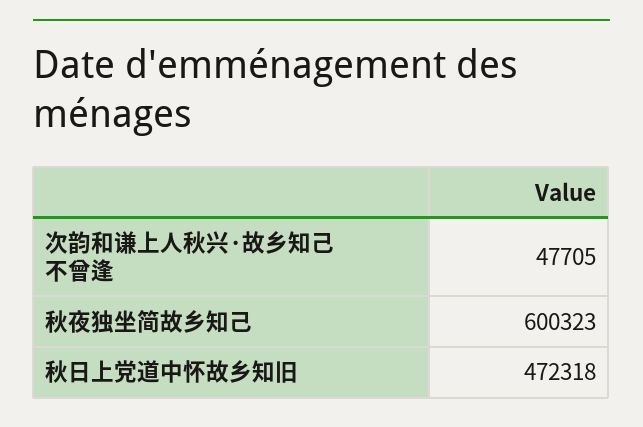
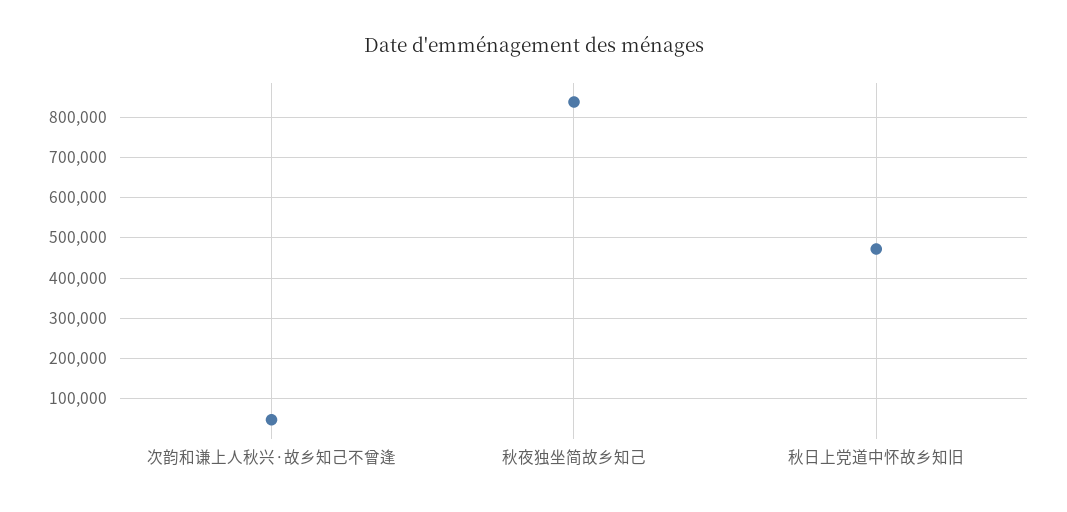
秋夜独坐简故乡知己: 600323 -> 840000

